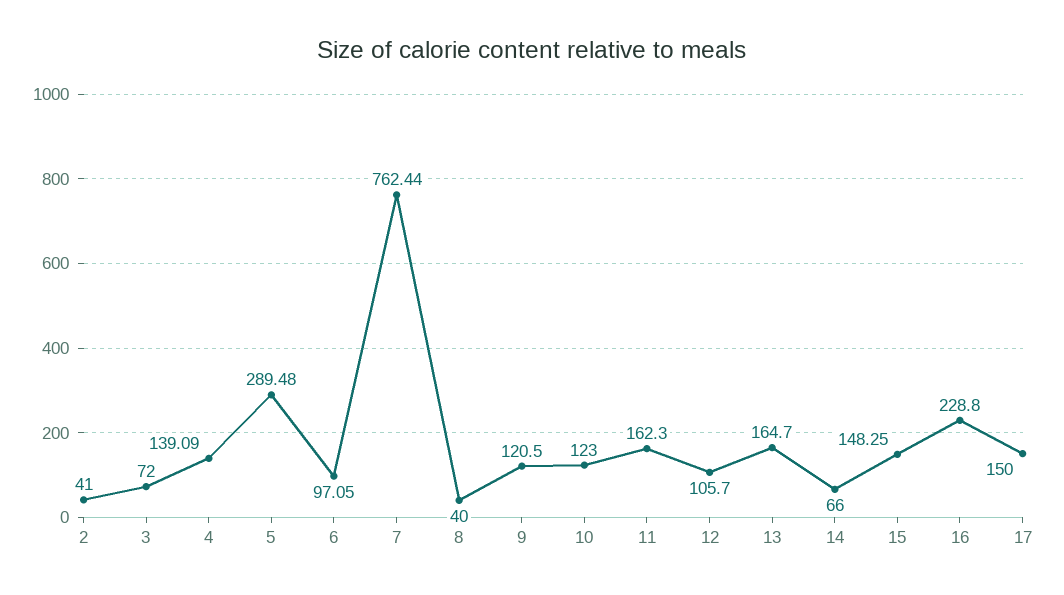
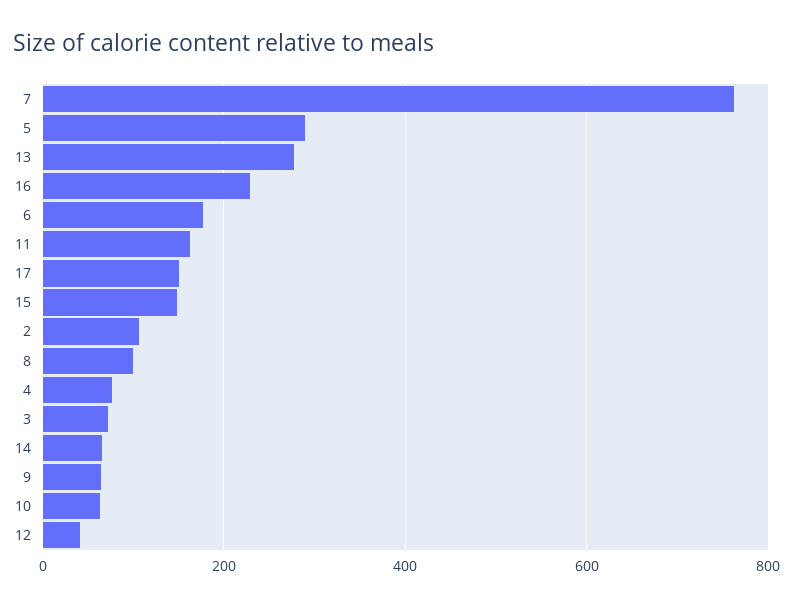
2: 41 -> 100
4: 139.09 -> 80
6: 97.05 -> 180
8: 40 -> 100
9: 120.5 -> 60
10: 123 -> 60
12: 105.7 -> 40
13: 164.7 -> 280

